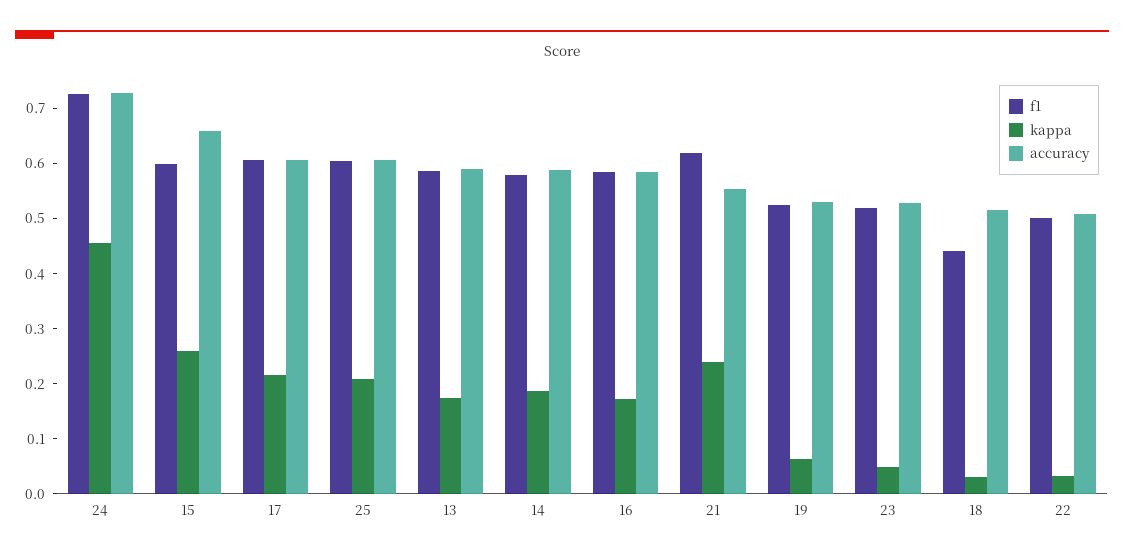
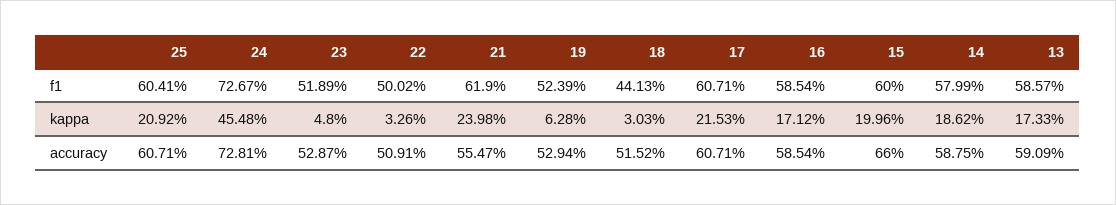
kappa, 15: 0.26 -> 0.1996

